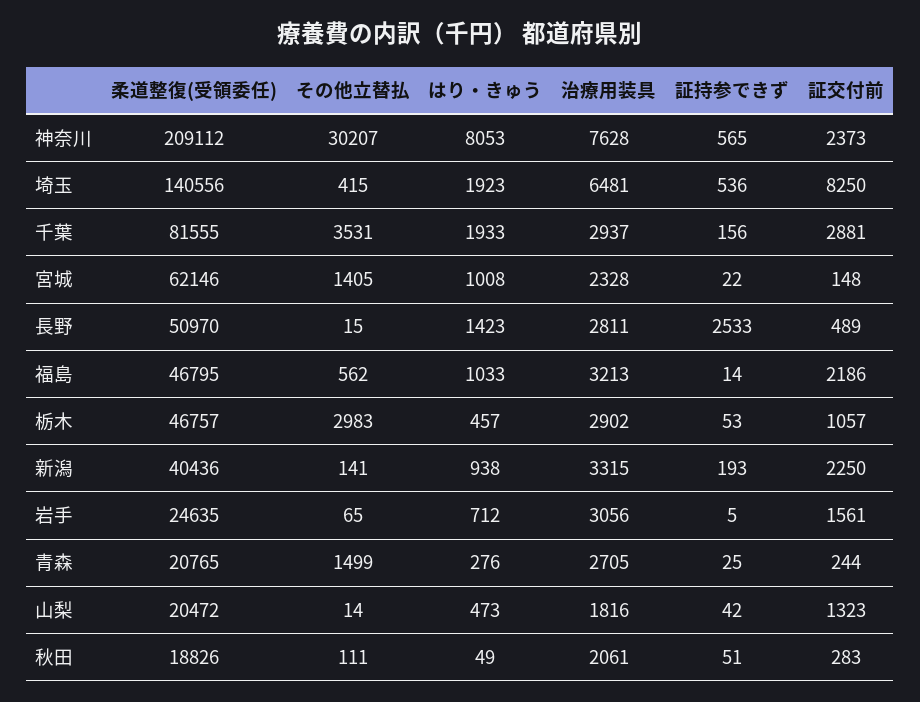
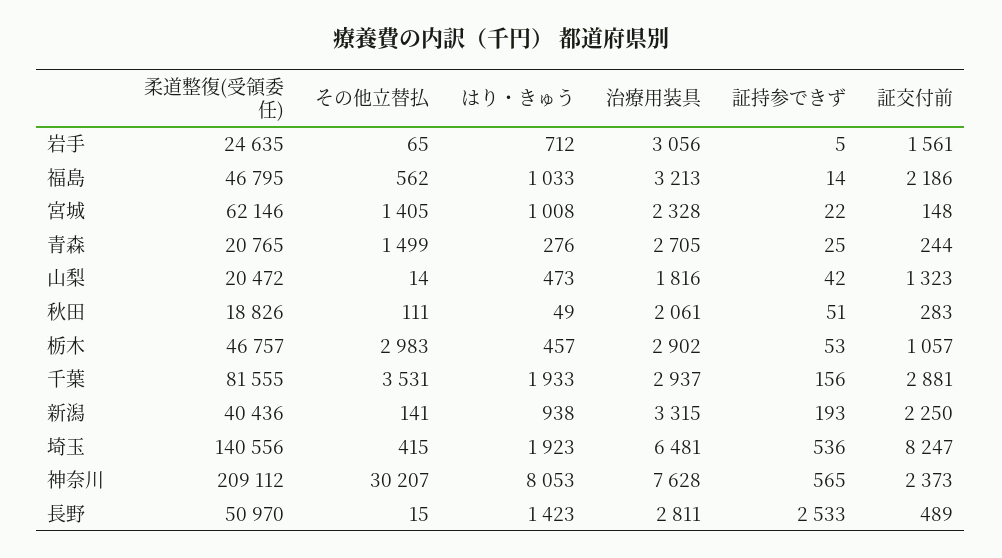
証交付前, 埼玉: 8250 -> 8247

